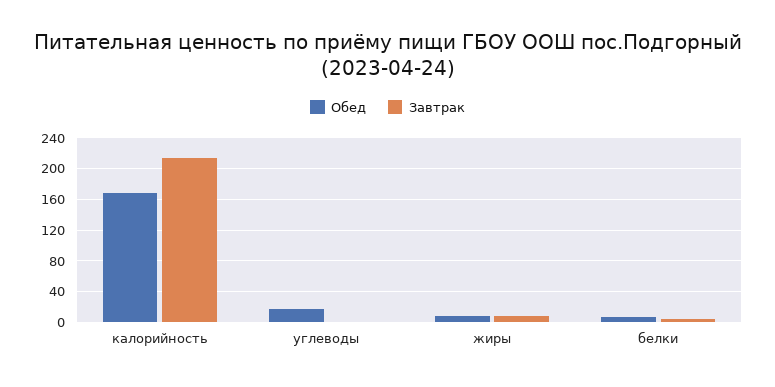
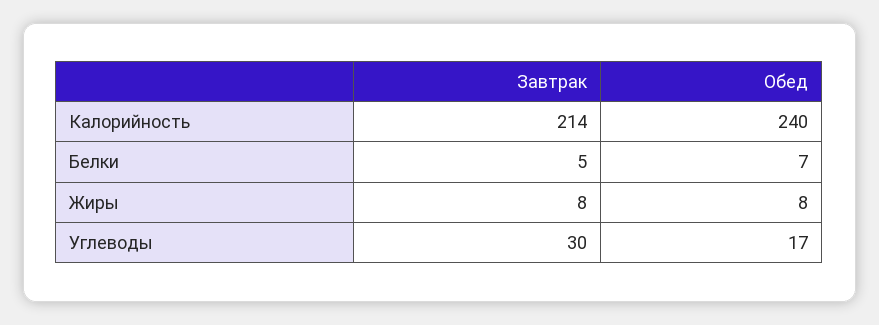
Обед, калорийность: 170 -> 240
Завтрак, углеводы: 0 -> 30

